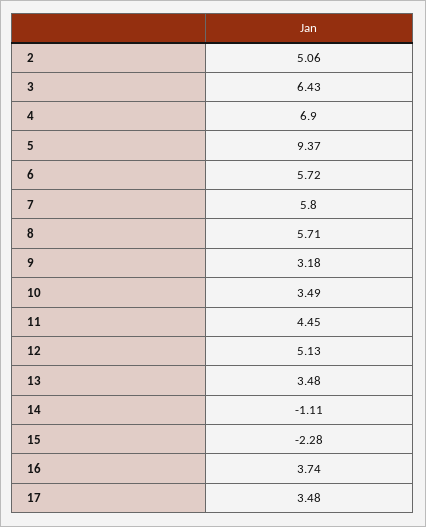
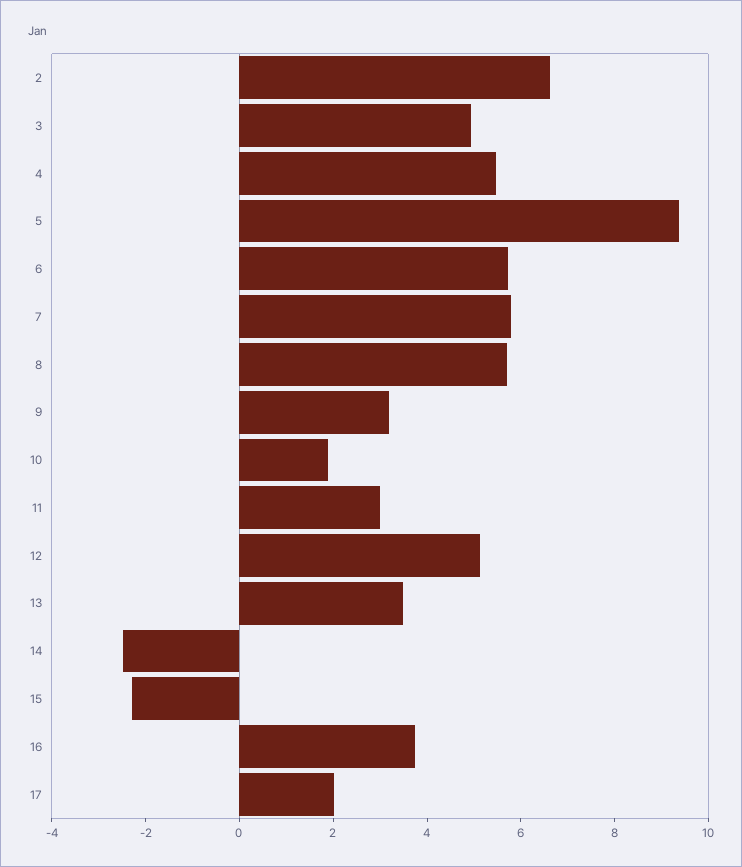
2: 5.06 -> 6.5
3: 6.43 -> 5
4: 6.9 -> 5.5
10: 3.49 -> 2
11: 4.45 -> 3
14: -1.11 -> -2.5
17: 3.48 -> 2

